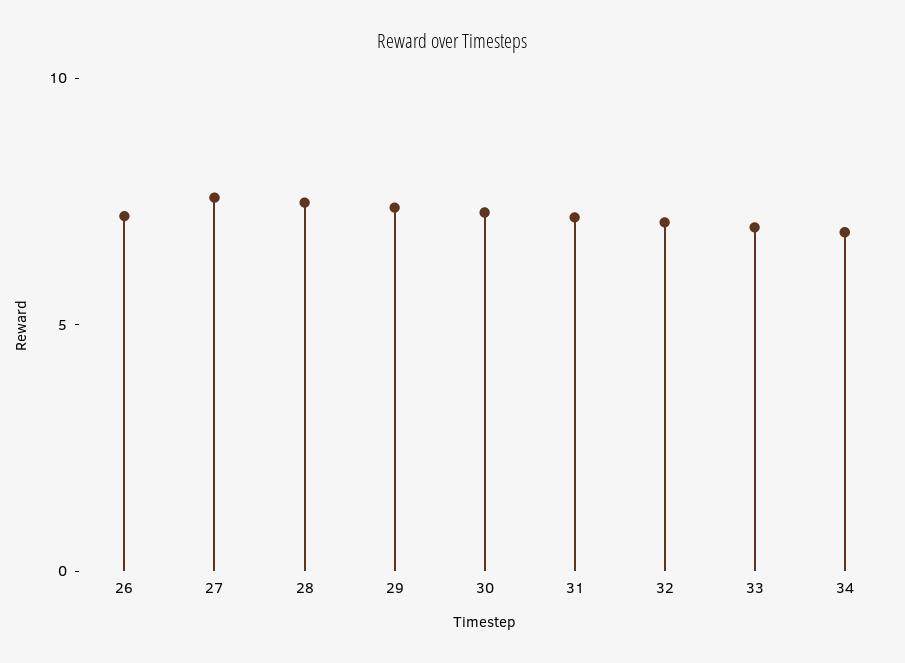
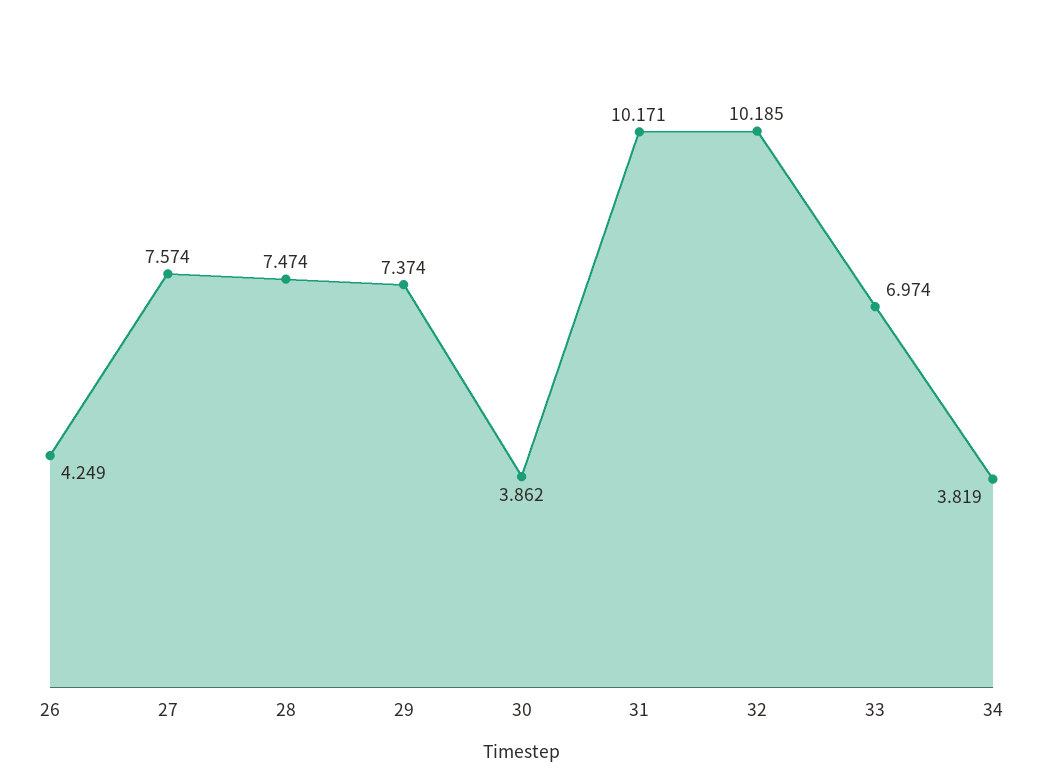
26: 7 -> 4.249
30: 7 -> 3.862
31: 7 -> 10.171
32: 7 -> 10.185
34: 7 -> 3.819

